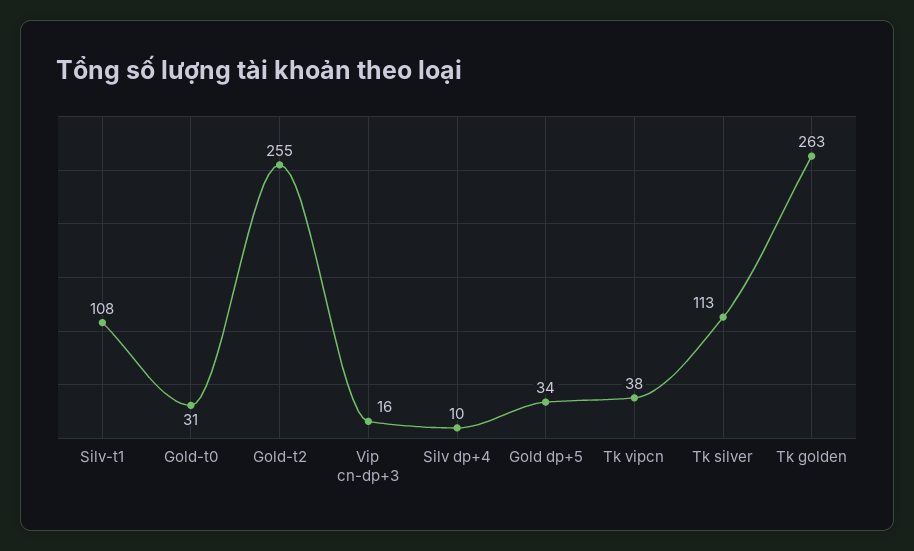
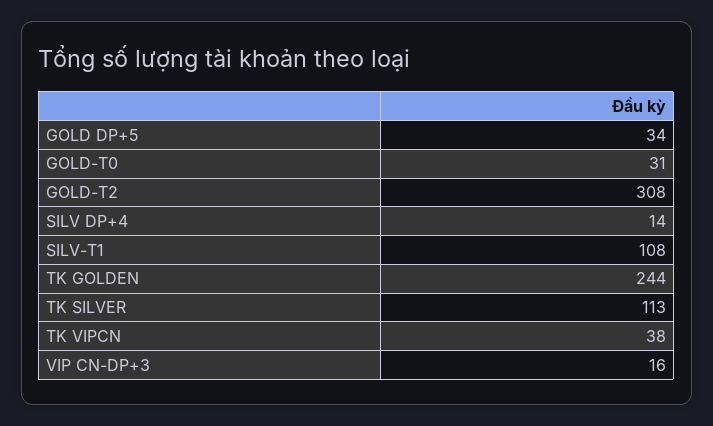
Gold-t2: 255 -> 308
Silv dp+4: 10 -> 14
Tk golden: 263 -> 244

